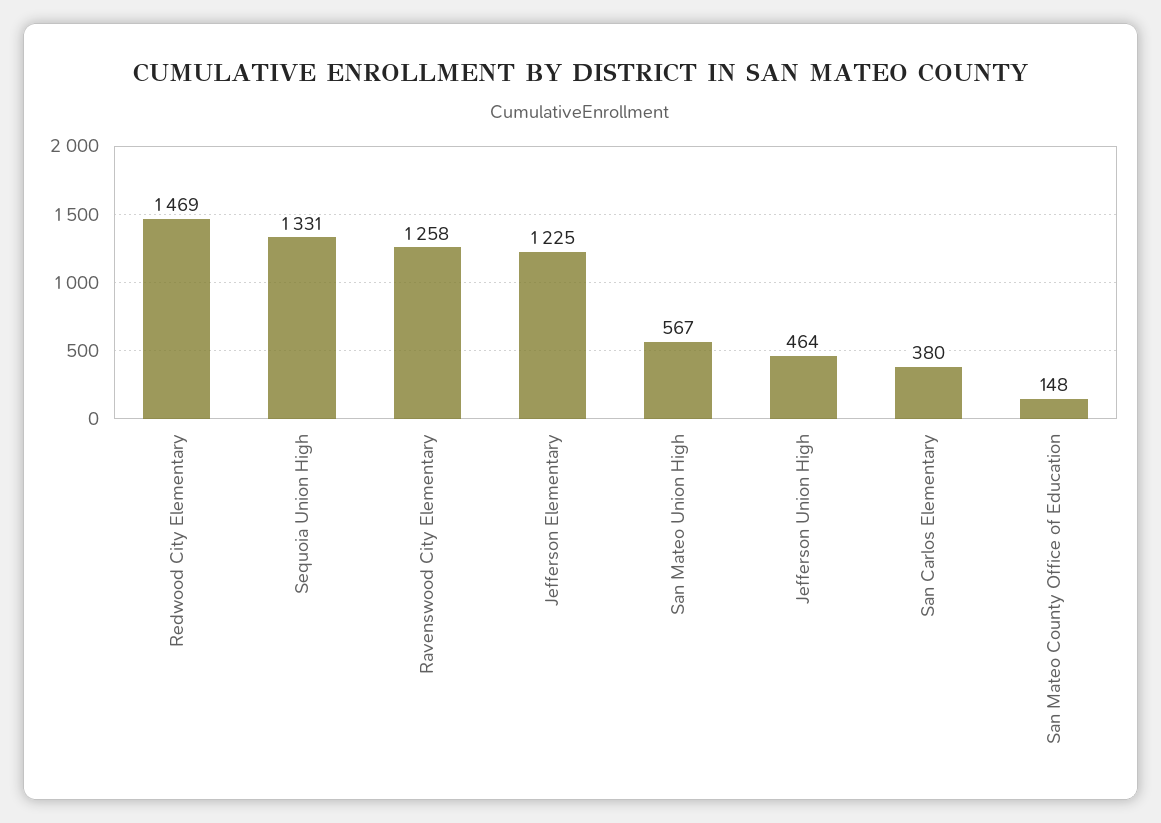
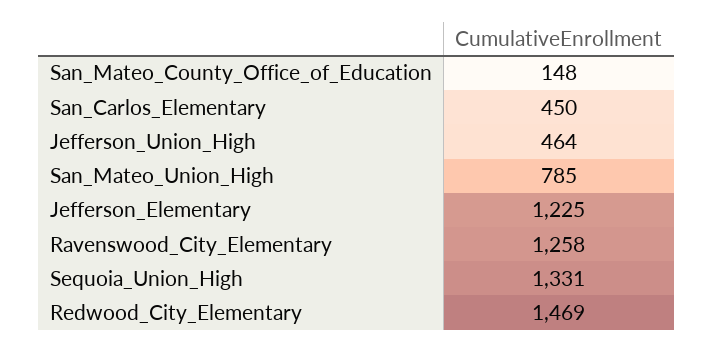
San Mateo Union High: 567 -> 785
San Carlos Elementary: 380 -> 450

